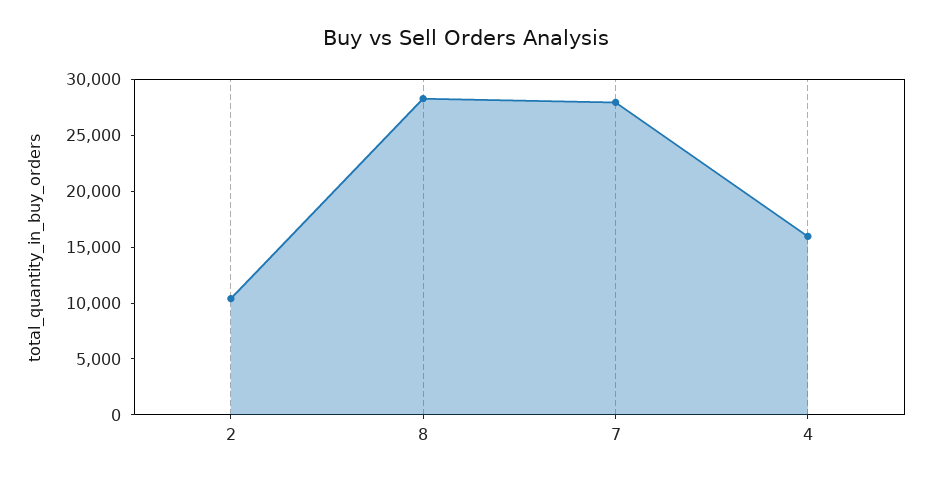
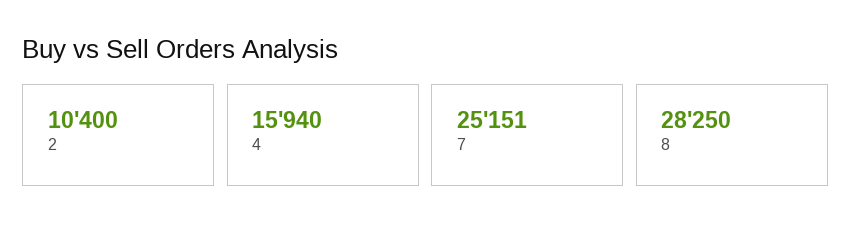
7: 28000 -> 25151

